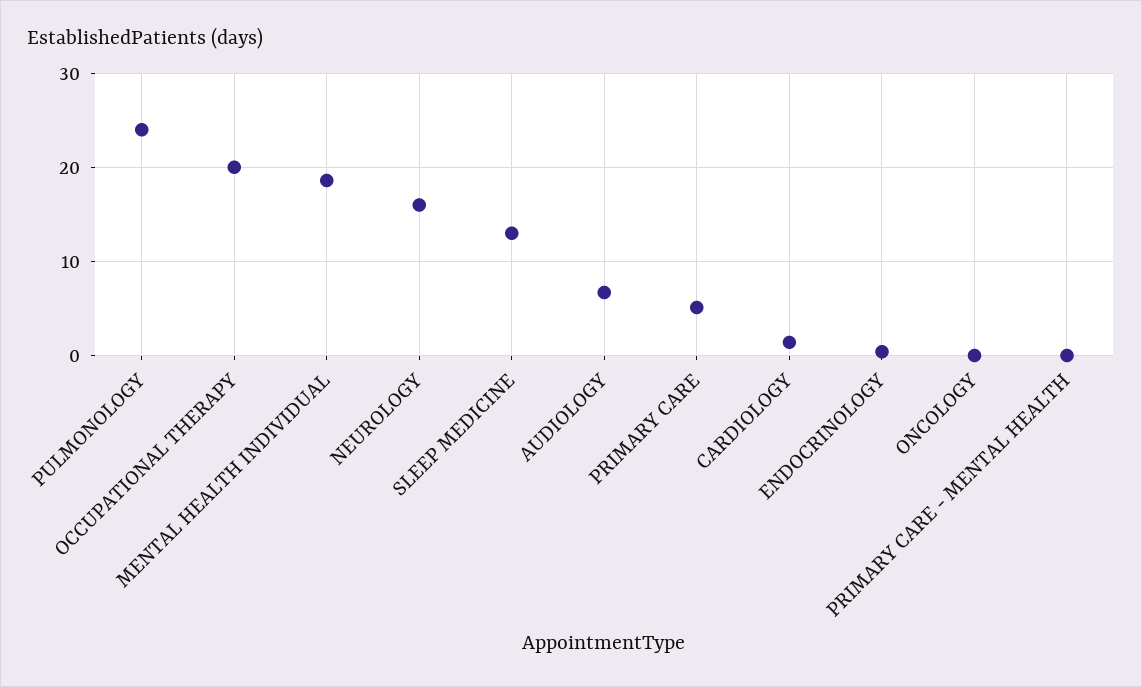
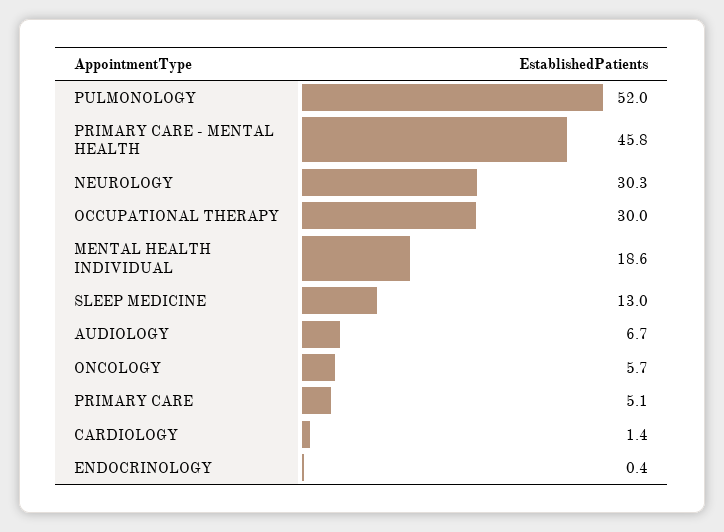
PULMONOLOGY: 24 -> 52
OCCUPATIONAL THERAPY: 20 -> 30
NEUROLOGY: 16 -> 30.3
ONCOLOGY: 0 -> 5.7
PRIMARY CARE - MENTAL HEALTH: 0 -> 45.8

